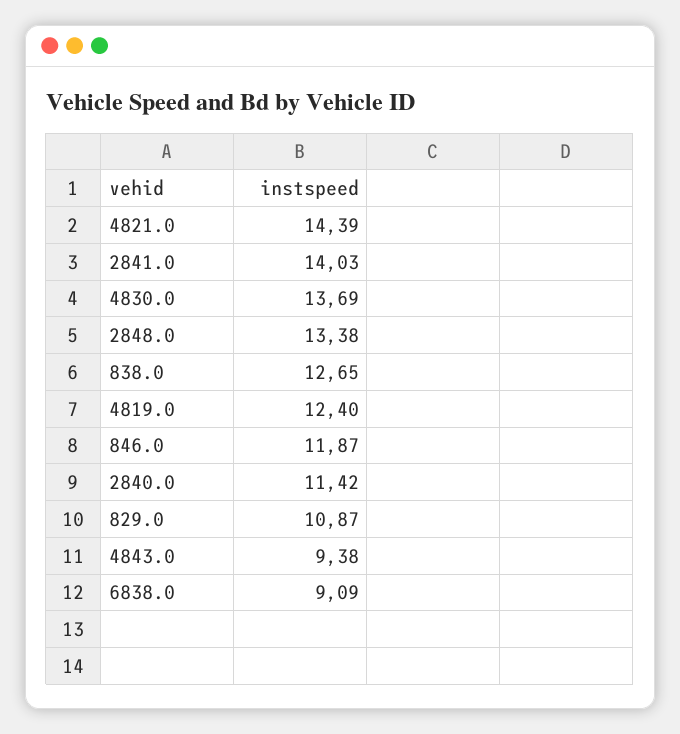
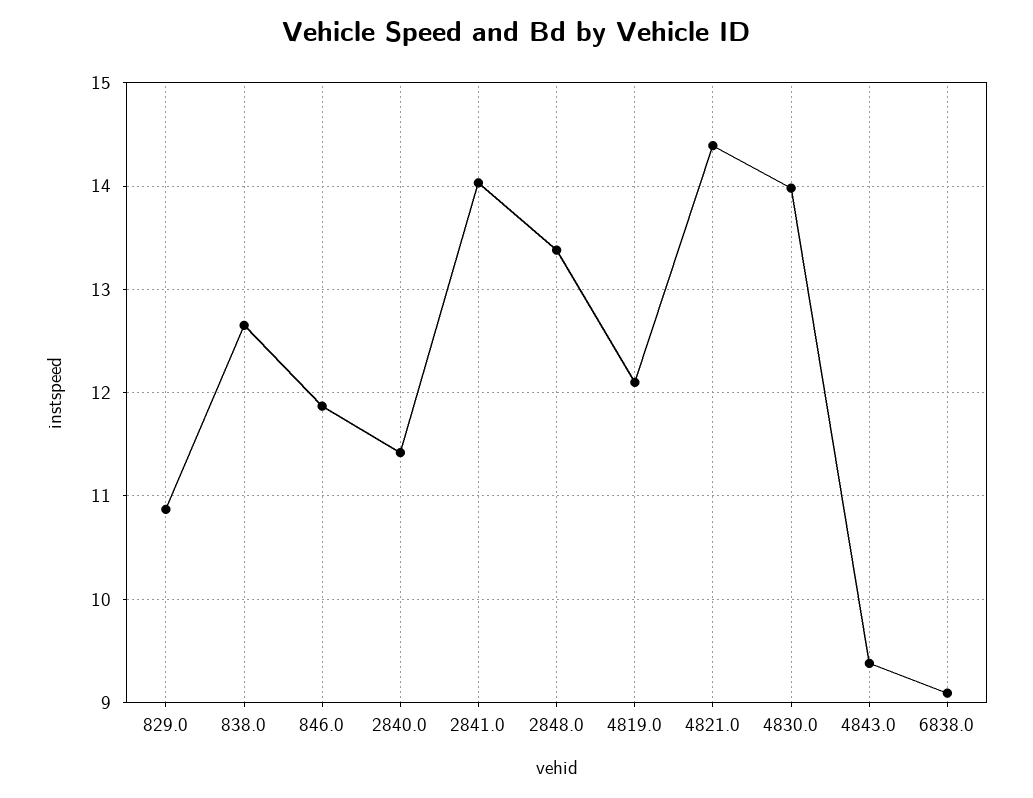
4830.0: 13.69 -> 14
4819.0: 12.4 -> 12.1

